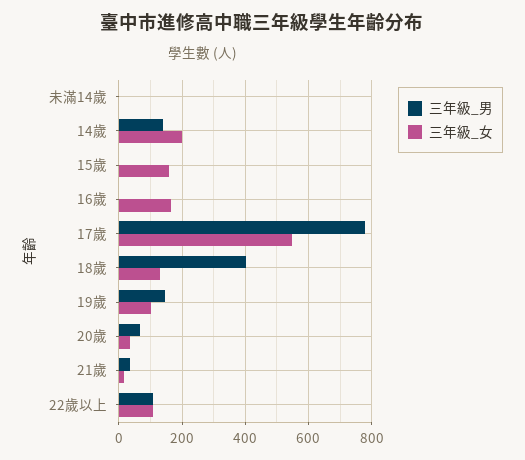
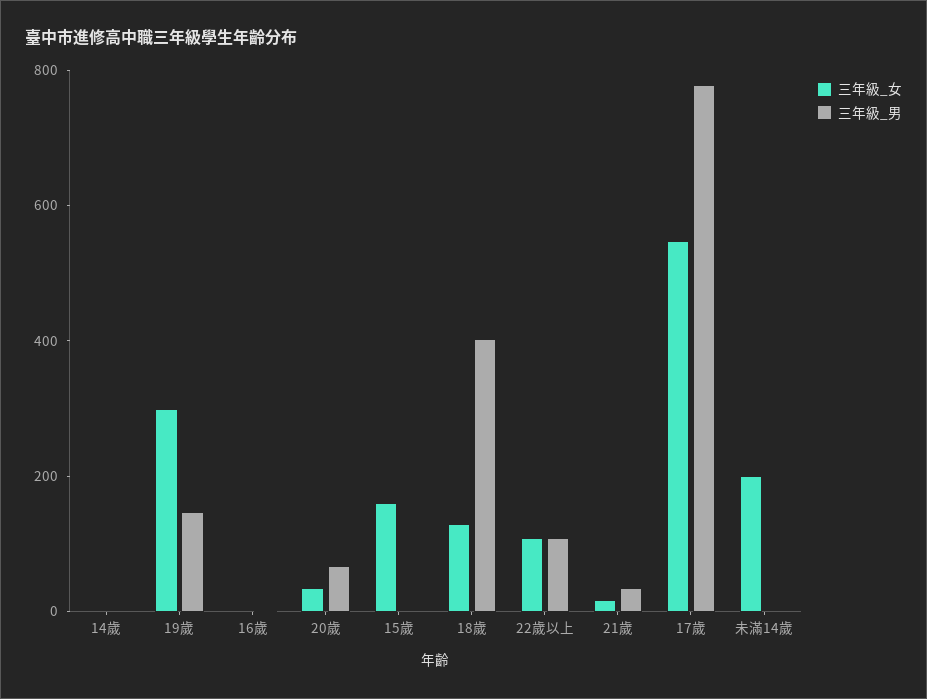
三年級_女, 未滿14歲: 0 -> 200
三年級_男, 14歲: 140 -> 0
三年級_女, 14歲: 200 -> 0
三年級_女, 16歲: 160 -> 0
三年級_女, 19歲: 100 -> 300

